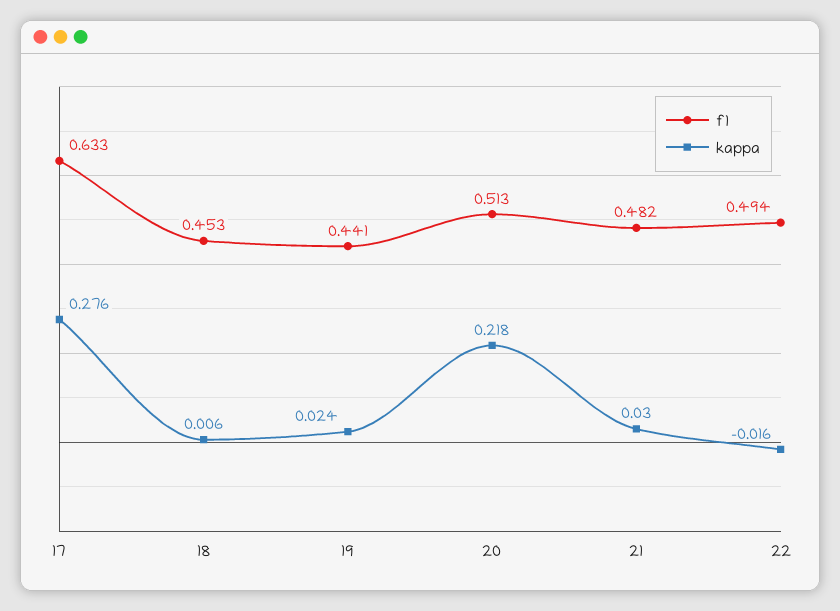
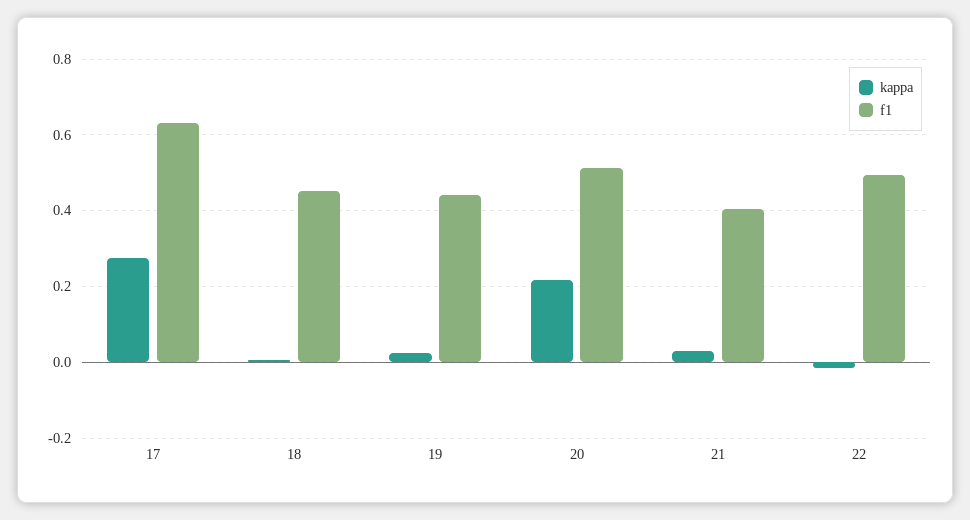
f1, 21: 0.482 -> 0.4

